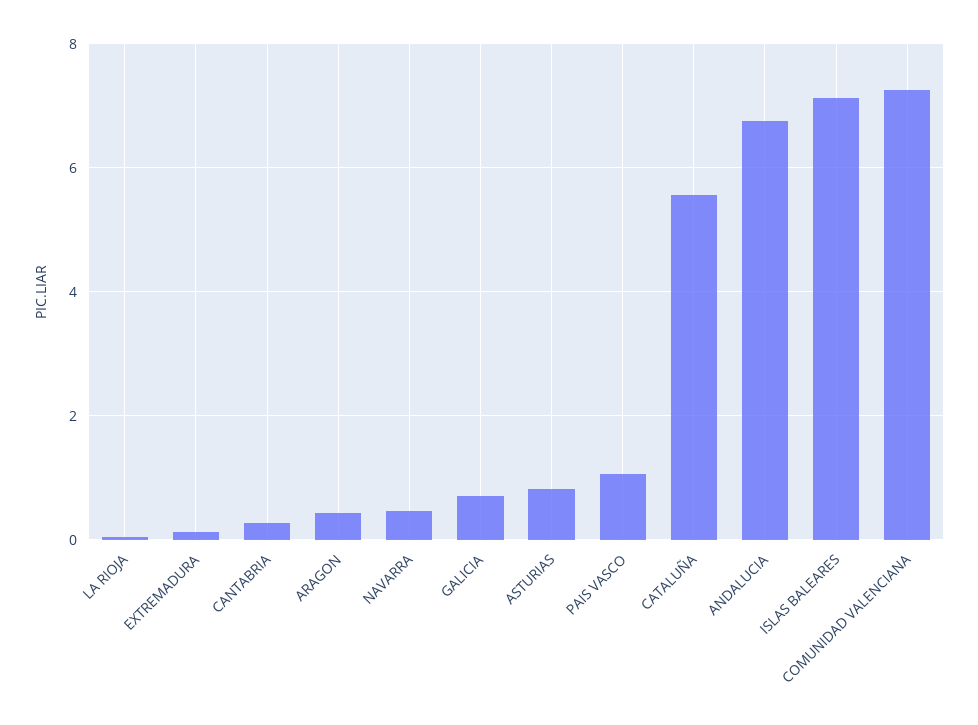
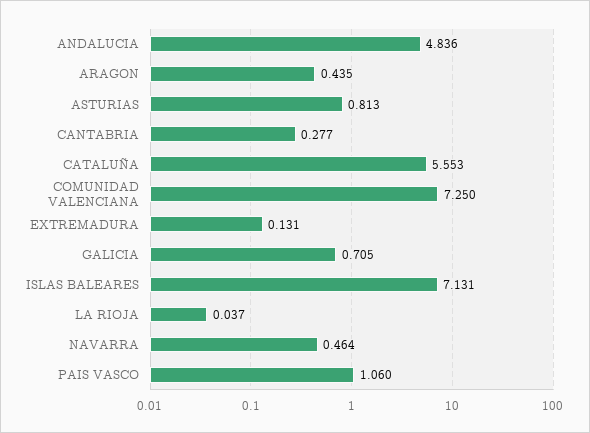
ANDALUCIA: 6.8 -> 4.836

